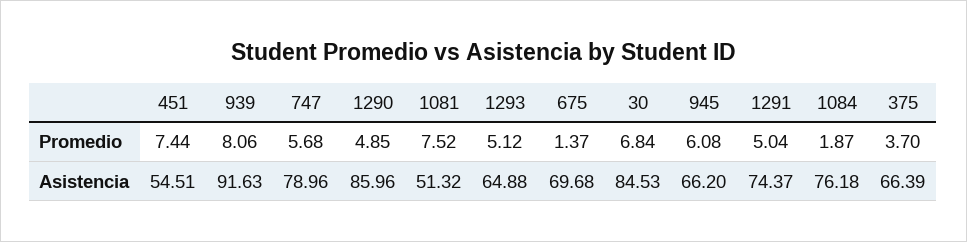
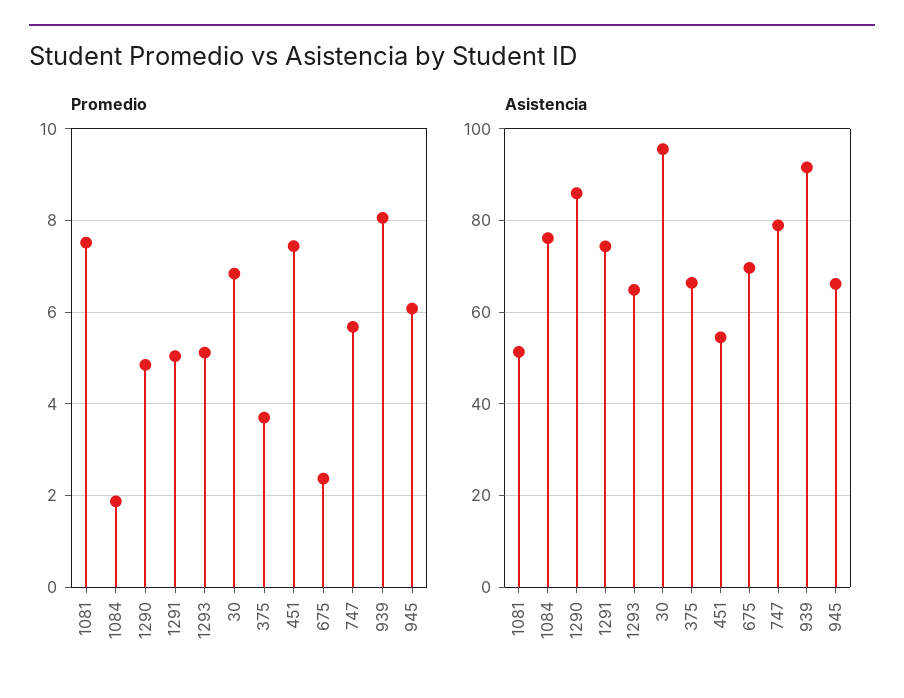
Promedio, 675: 1.37 -> 2.4
Asistencia, 30: 84.53 -> 96

